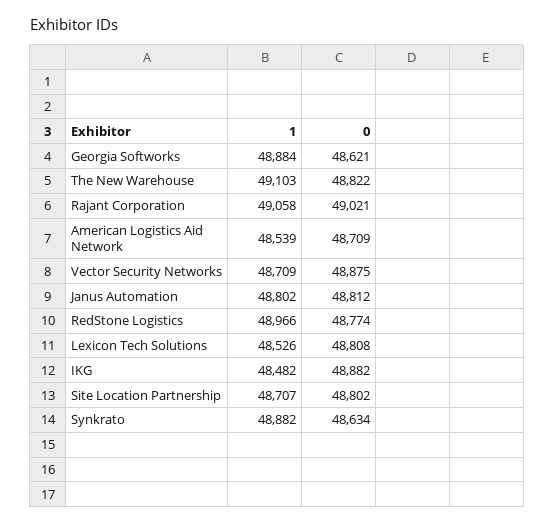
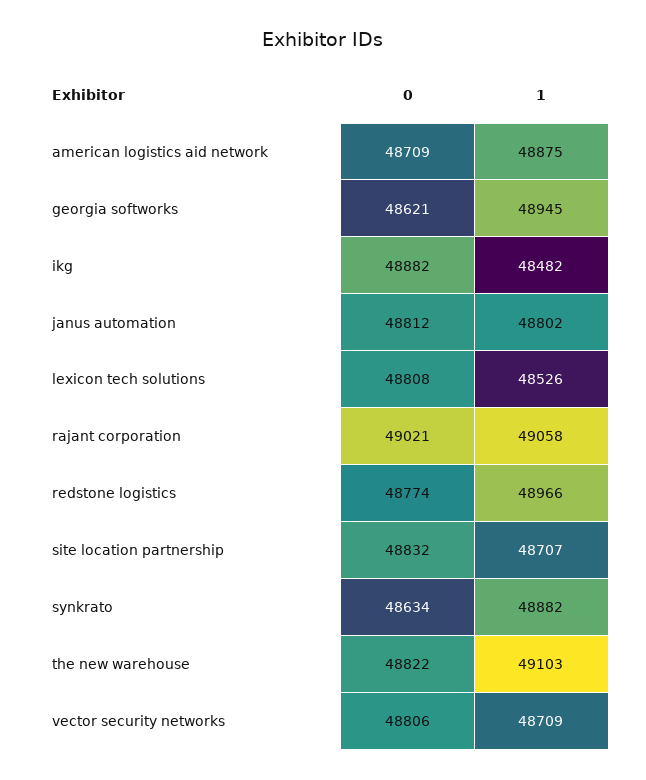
1, Georgia Softworks: 48884 -> 48945
1, American Logistics Aid Network: 48539 -> 48875
0, Vector Security Networks: 48875 -> 48806
0, Site Location Partnership: 48802 -> 48832

